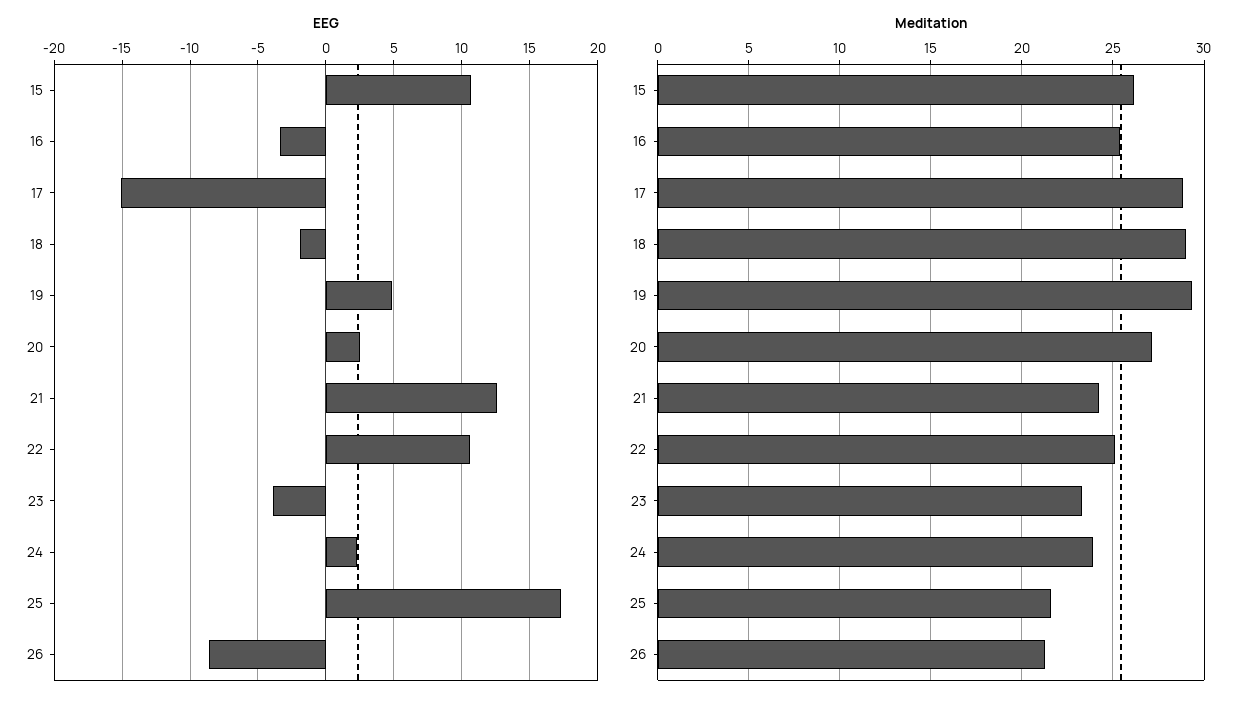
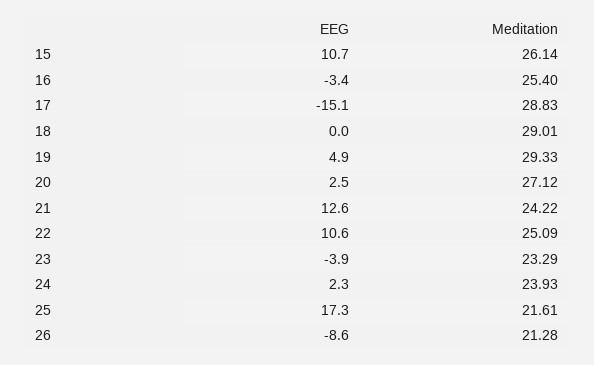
EEG, 18: -2 -> 0

